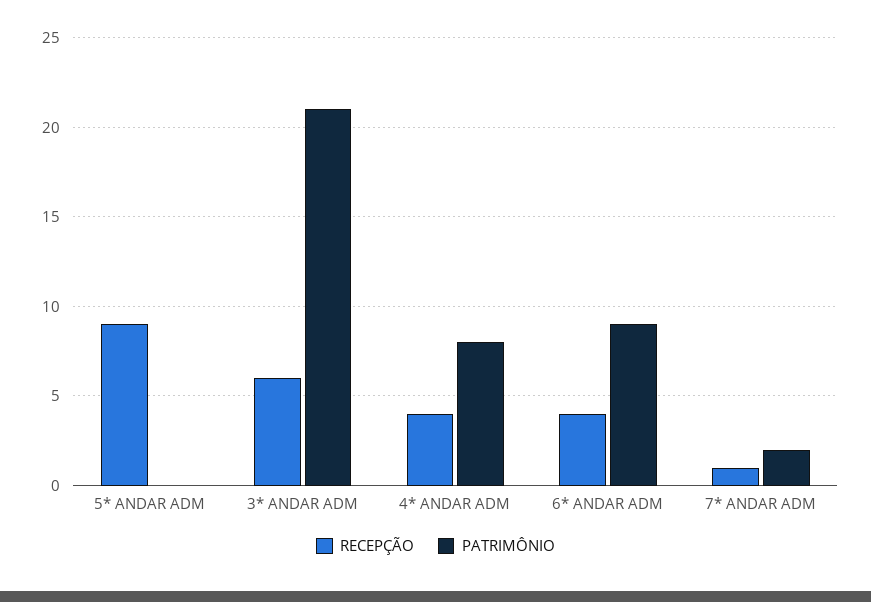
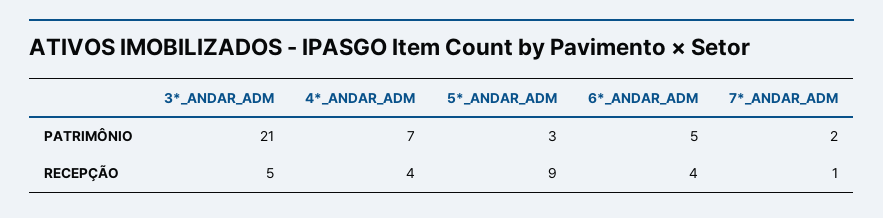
PATRIMÔNIO, 5* ANDAR ADM: 0 -> 3
RECEPÇÃO, 3* ANDAR ADM: 6 -> 5
PATRIMÔNIO, 4* ANDAR ADM: 8 -> 7
PATRIMÔNIO, 6* ANDAR ADM: 9 -> 5

